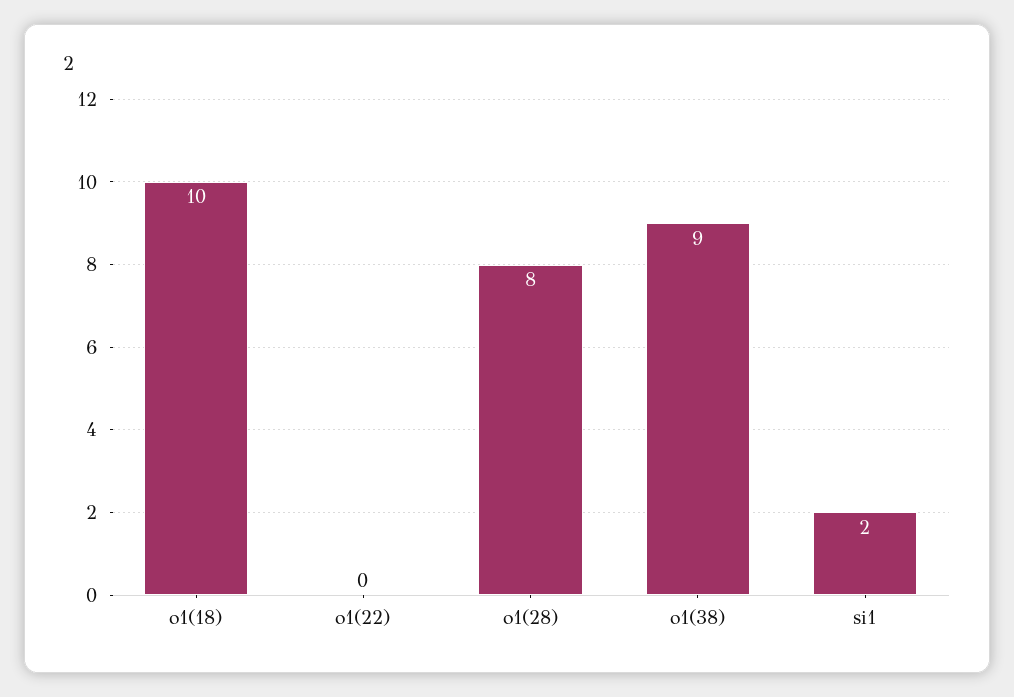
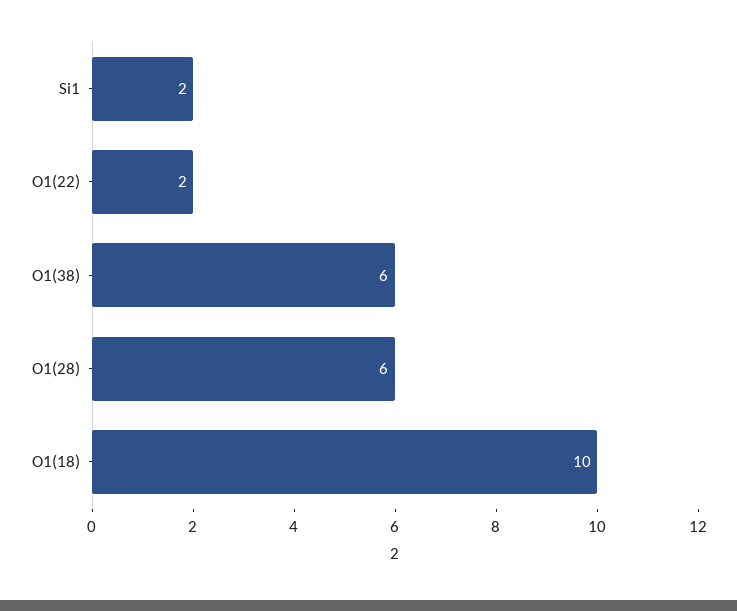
o1(22): 0 -> 2
o1(28): 8 -> 6
o1(38): 9 -> 6

